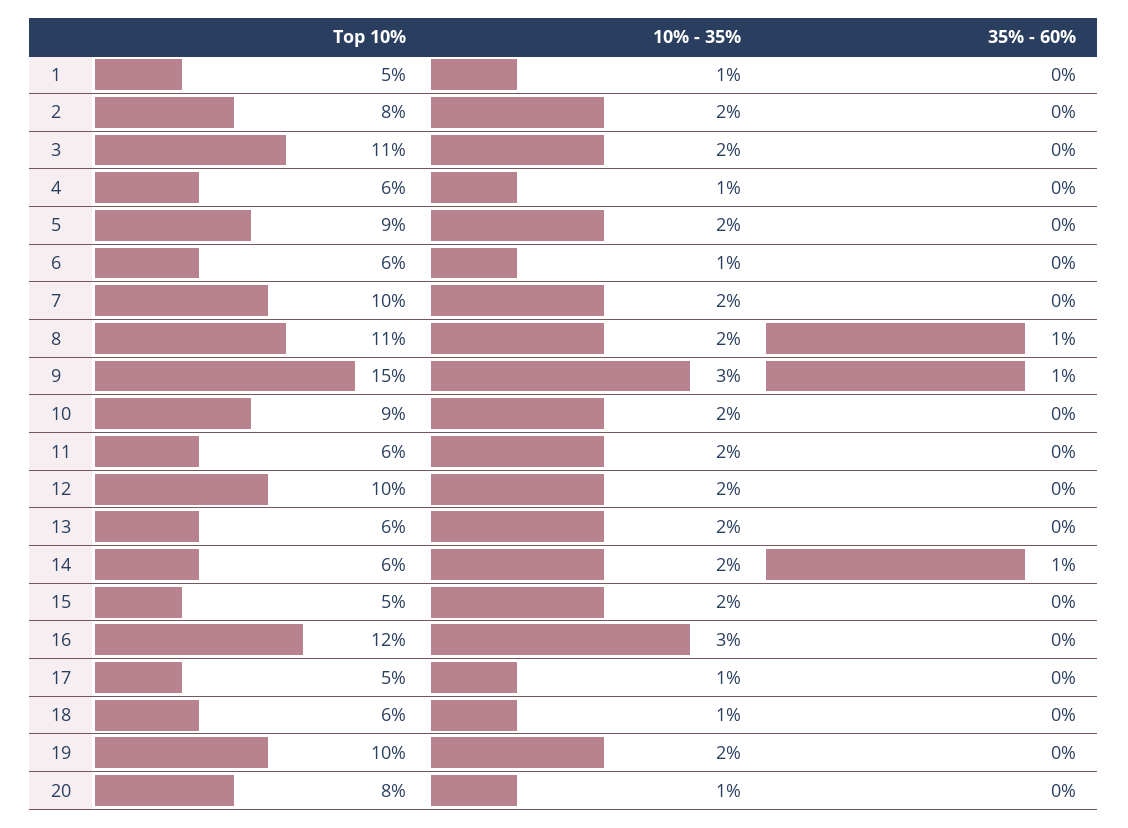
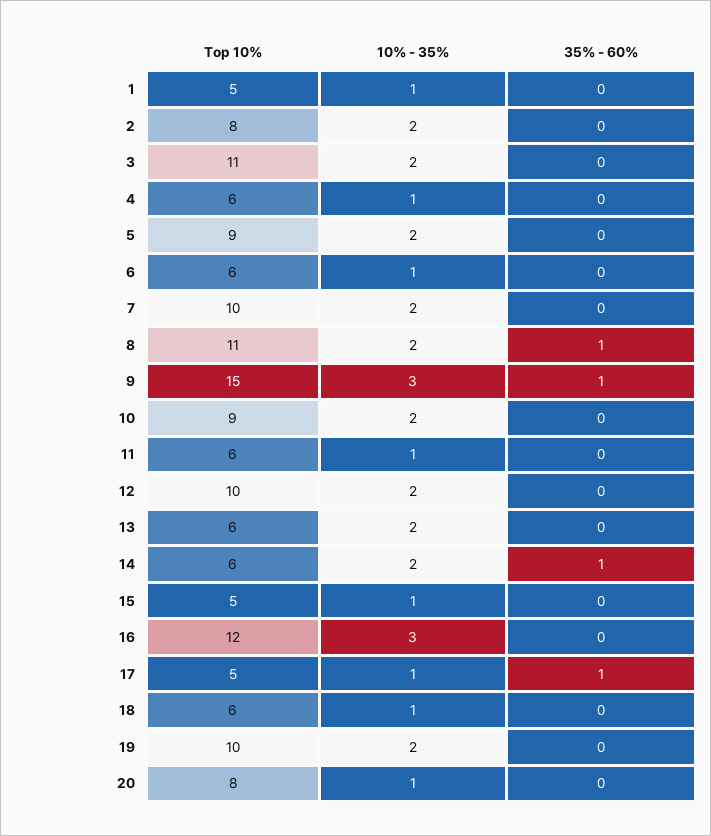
10% - 35%, 11: 2 -> 1
10% - 35%, 15: 2 -> 1
35% - 60%, 17: 0 -> 1

